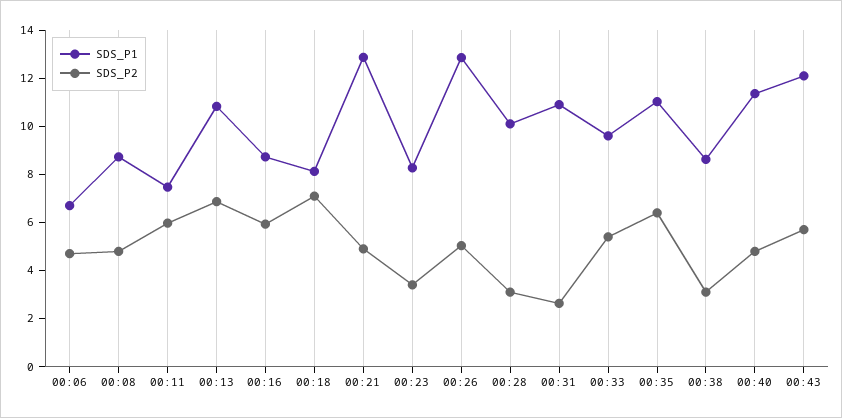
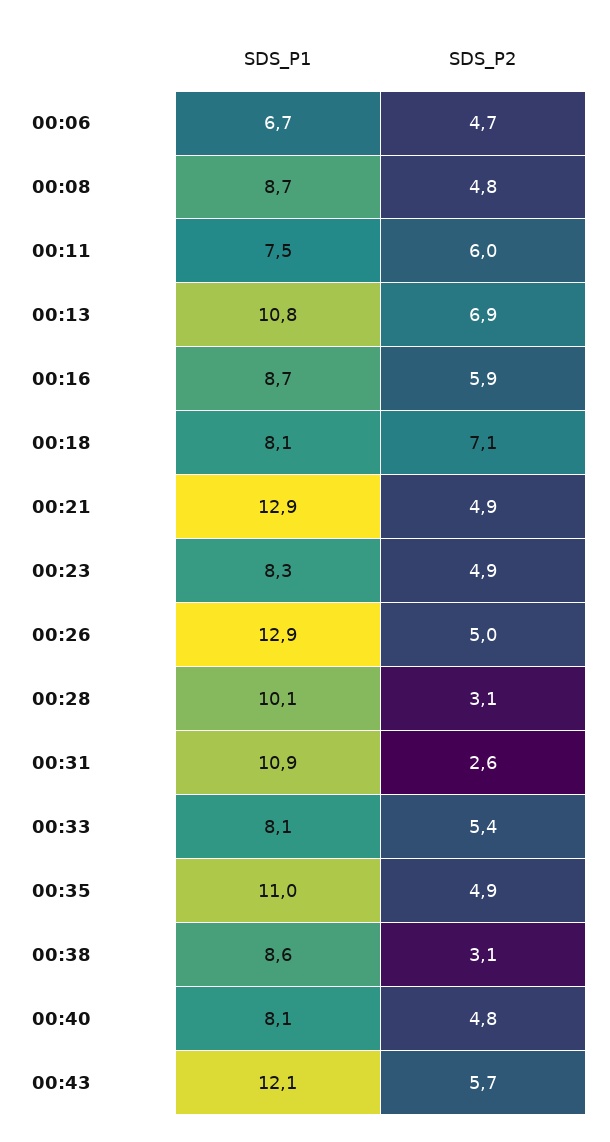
SDS_P2, 00:23: 3.5 -> 4.9
SDS_P1, 00:33: 9.5 -> 8.1
SDS_P2, 00:35: 6.5 -> 4.9
SDS_P1, 00:40: 11.5 -> 8.1

